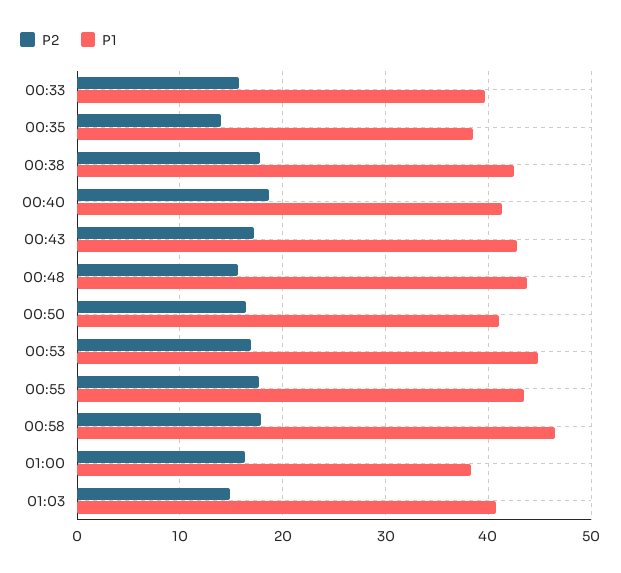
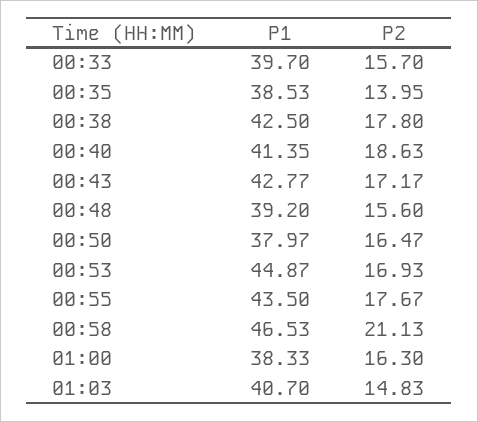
P1, 00:48: 44 -> 39.2
P1, 00:50: 41 -> 37.97
P2, 00:58: 18 -> 21.13

